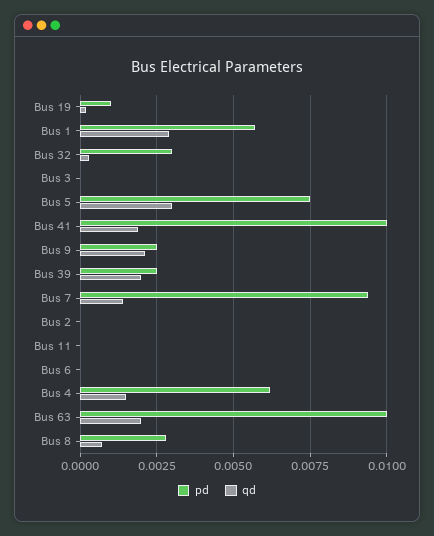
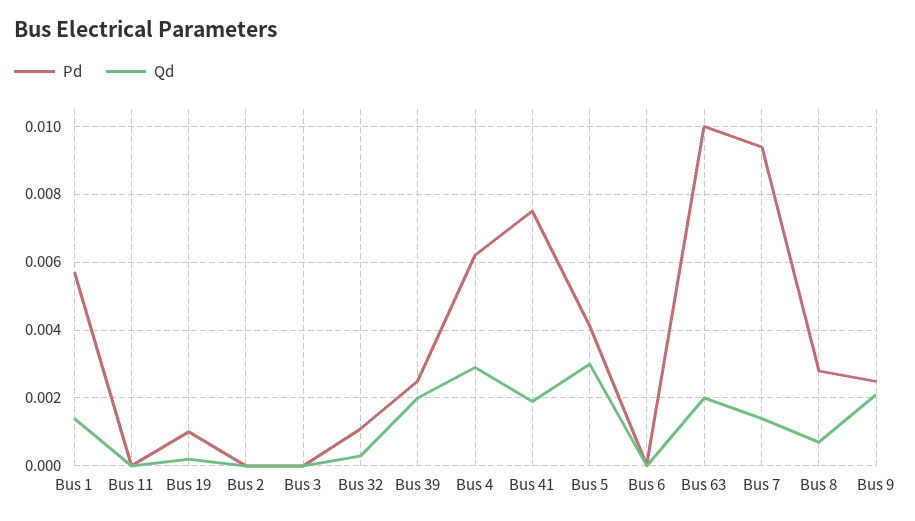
qd, Bus 1: 0.003 -> 0.0015
pd, Bus 32: 0.003 -> 0.001
pd, Bus 5: 0.0075 -> 0.004
pd, Bus 41: 0.01 -> 0.0075
qd, Bus 4: 0.0015 -> 0.003

